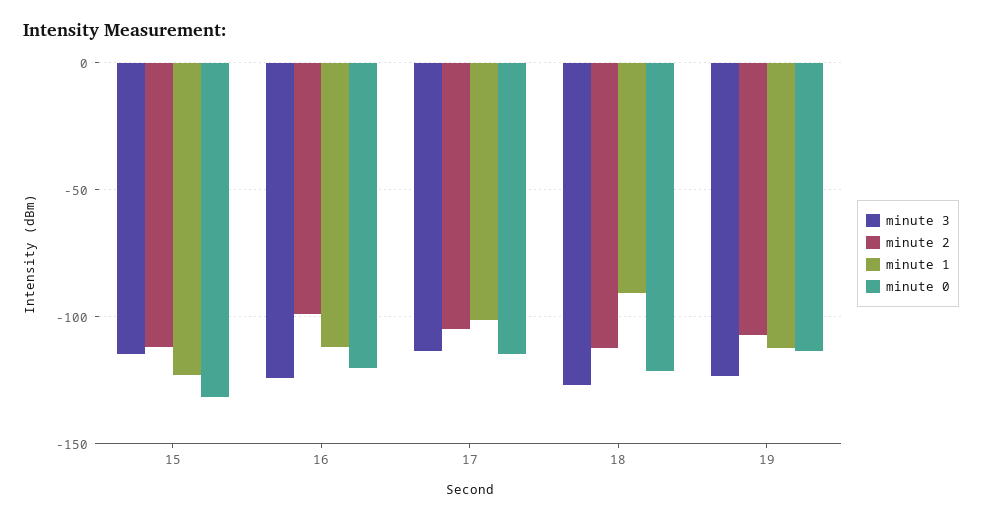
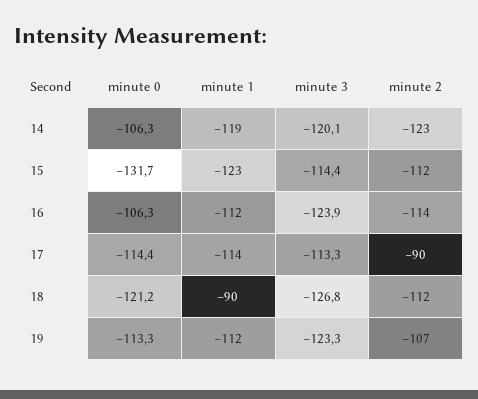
minute 2, 16: -100 -> -114
minute 0, 16: -120 -> -106.3
minute 2, 17: -105 -> -90
minute 1, 17: -100 -> -114
minute 0, 14: none -> -106.3
minute 1, 14: none -> -119
minute 3, 14: none -> -120.1
minute 2, 14: none -> -123

